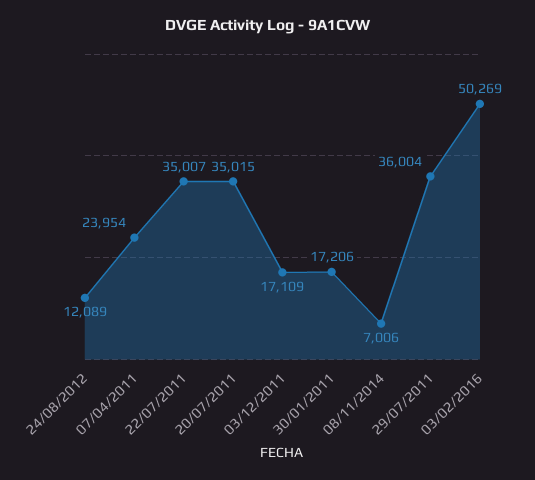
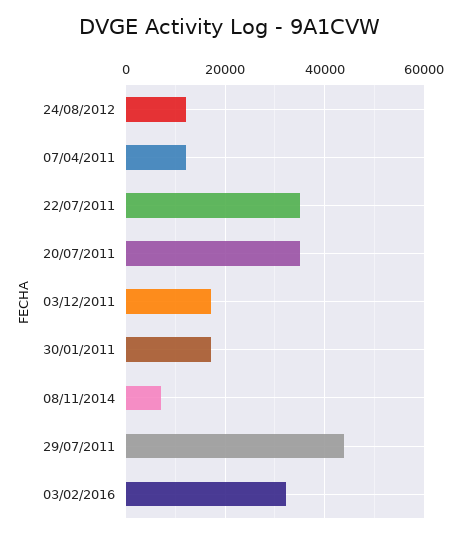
07/04/2011: 23954 -> 12000
29/07/2011: 36004 -> 44000
03/02/2016: 50269 -> 32000

